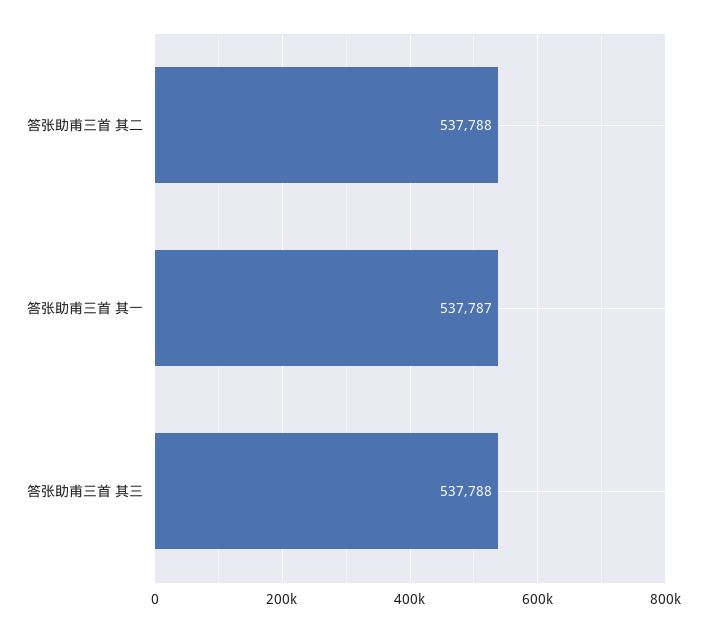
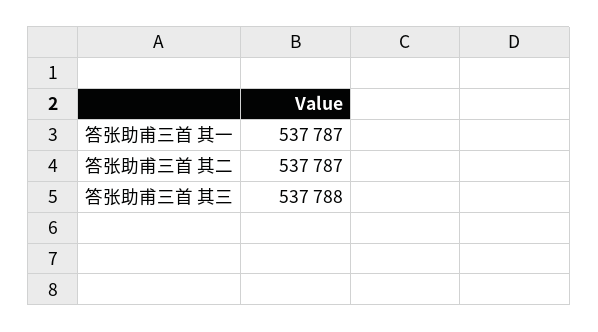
答张助甫三首 其二: 537788 -> 537787

